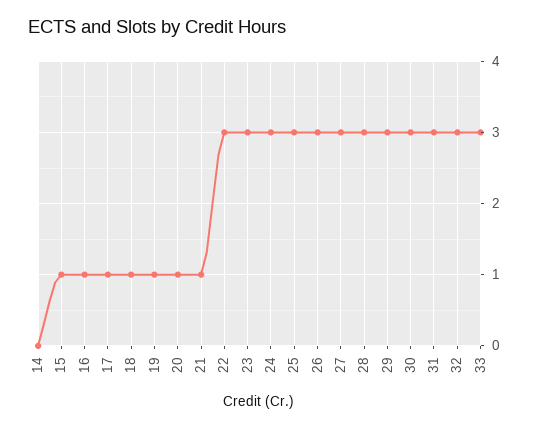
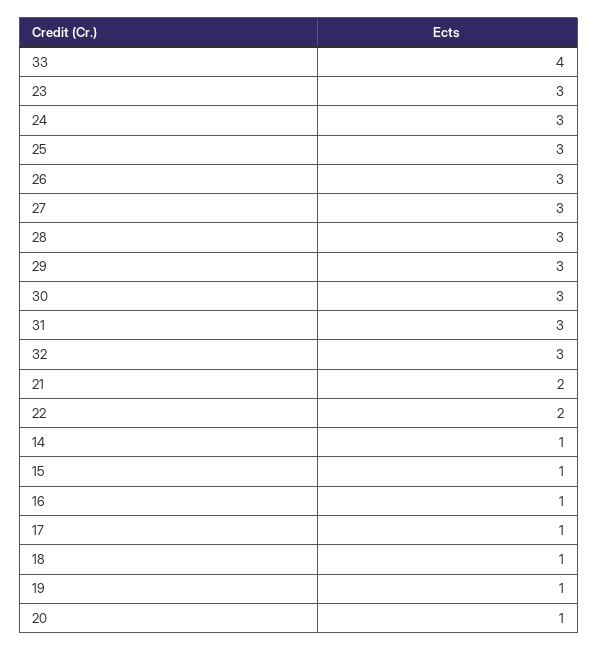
14: 0 -> 1
21: 1 -> 2
22: 3 -> 2
33: 3 -> 4

